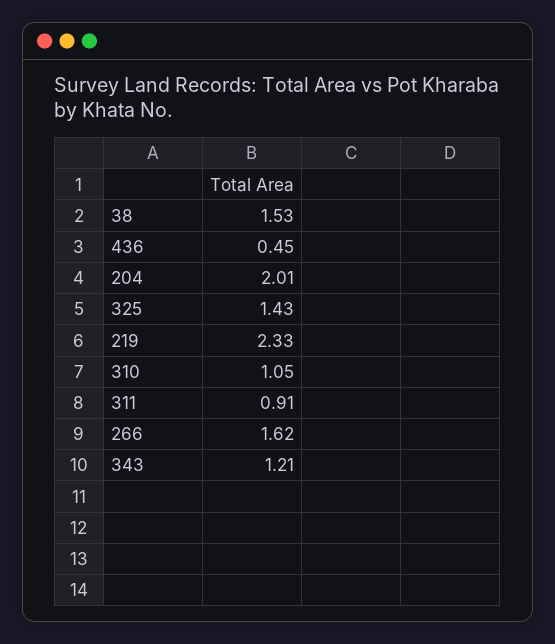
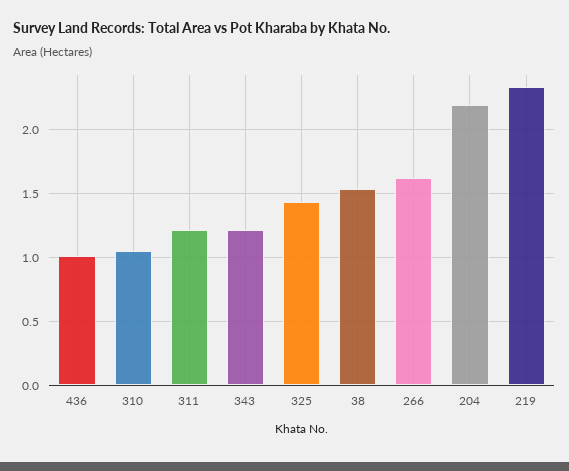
436: 0.45 -> 1
204: 2.01 -> 2.2
311: 0.91 -> 1.2

